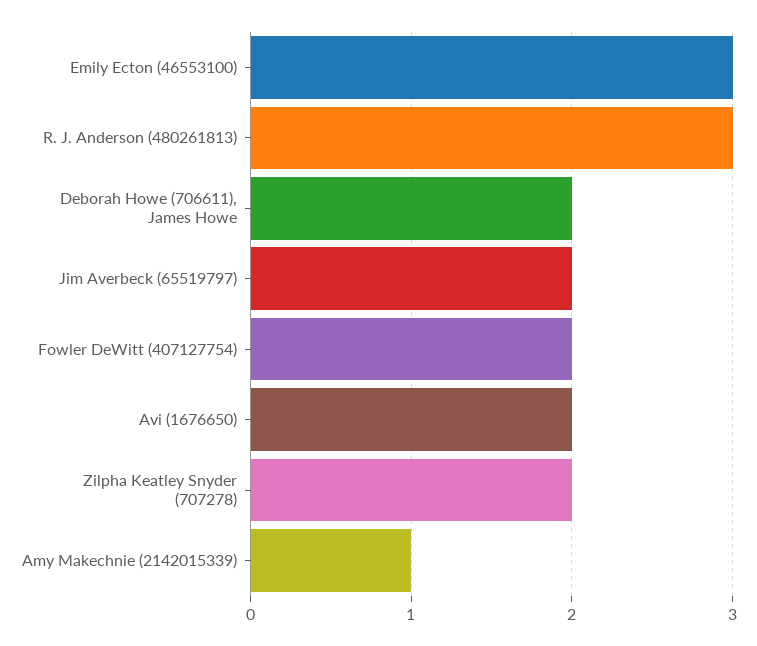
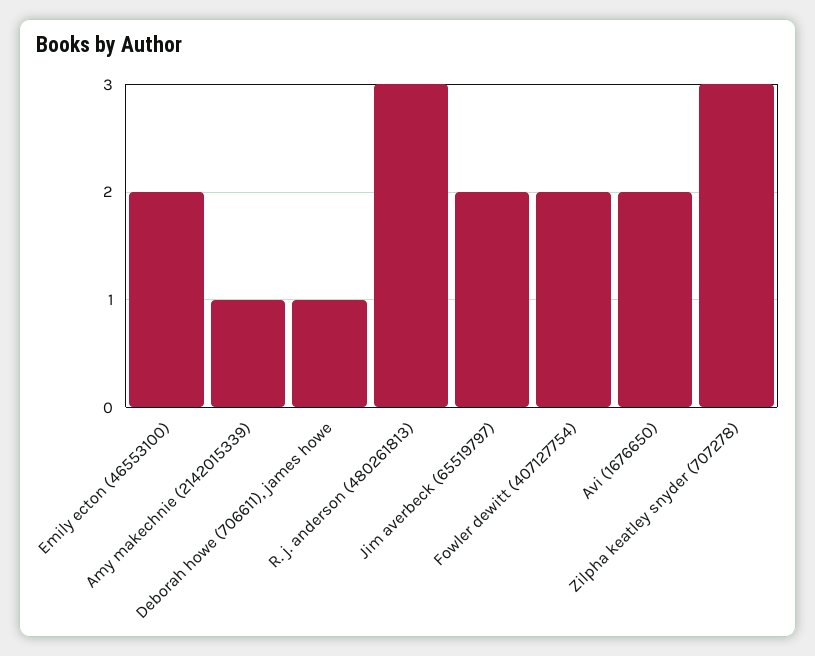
Emily Ecton (46553100): 3 -> 2
Deborah Howe (706611), James Howe: 2 -> 1
Zilpha Keatley Snyder (707278): 2 -> 3

